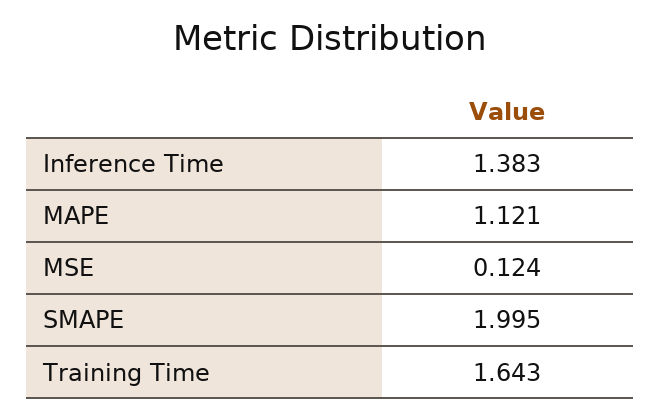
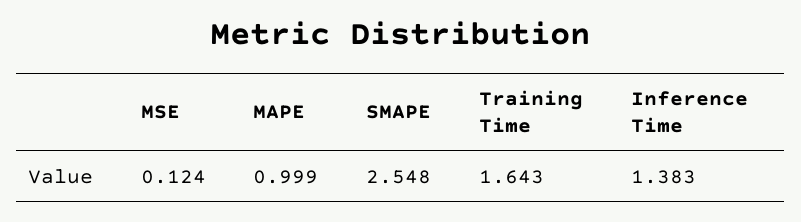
MAPE: 1.121 -> 0.999
SMAPE: 1.995 -> 2.548

